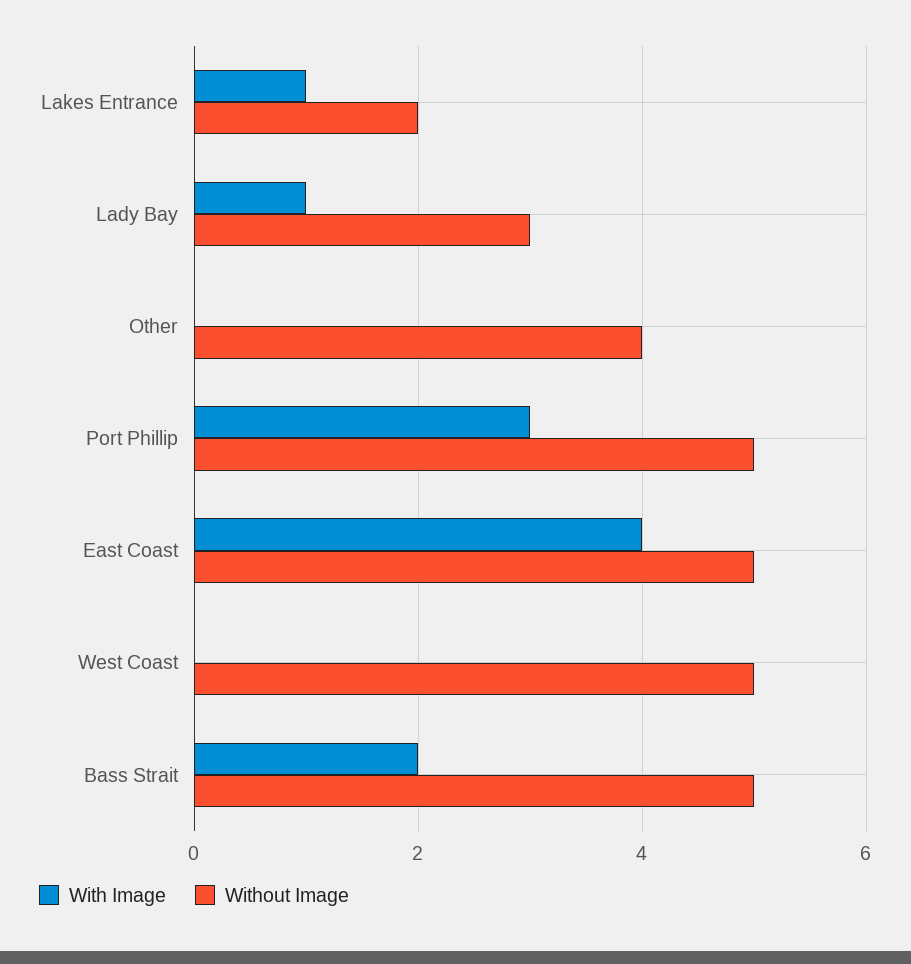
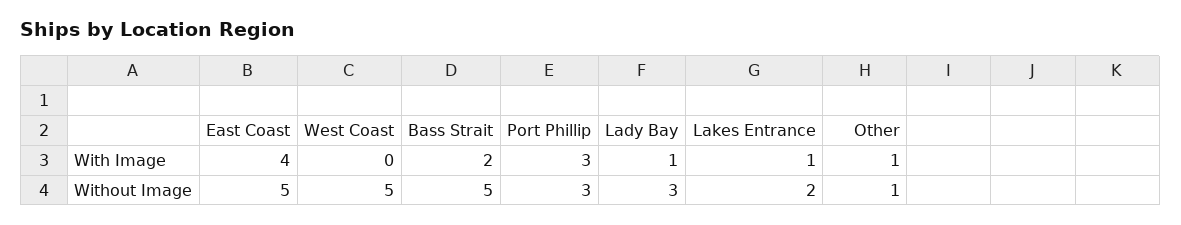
With Image, Other: 0 -> 1
Without Image, Other: 4 -> 1
Without Image, Port Phillip: 5 -> 3

